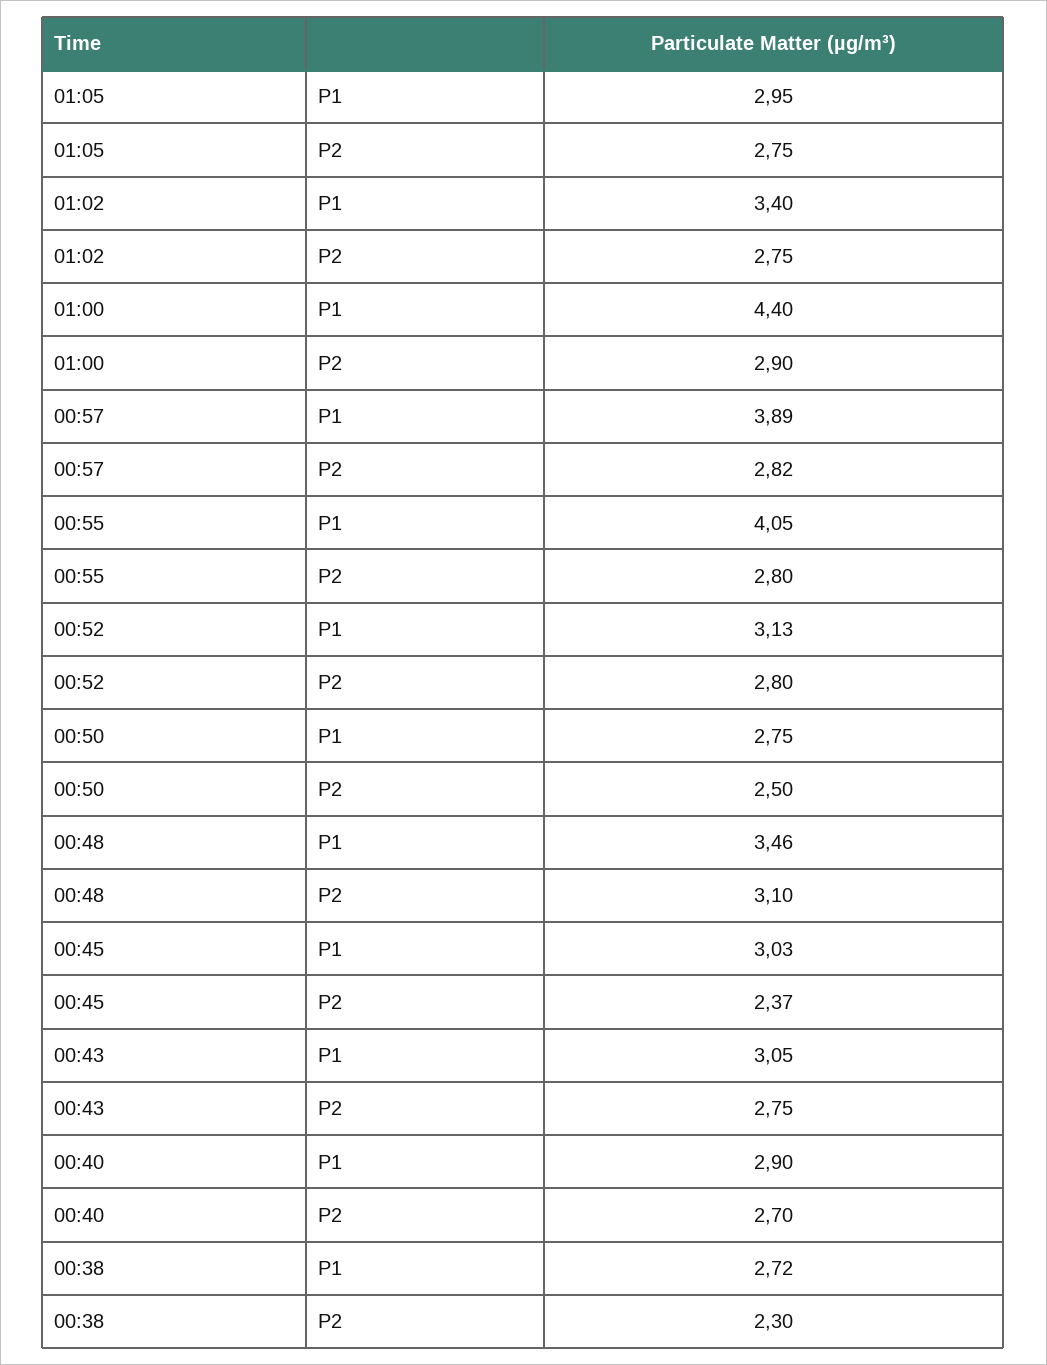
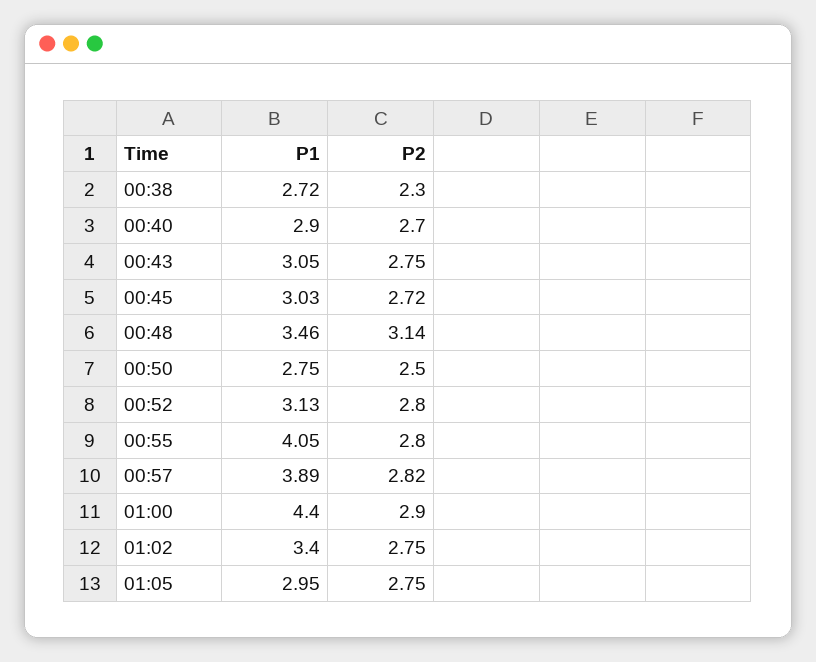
00:48, P2: 3.1 -> 3.14
00:45, P2: 2.37 -> 2.72

